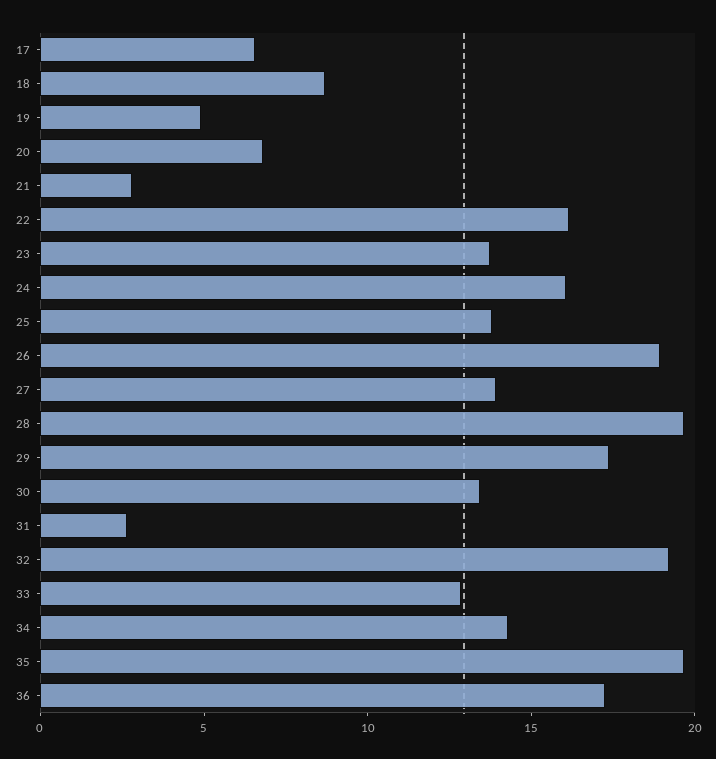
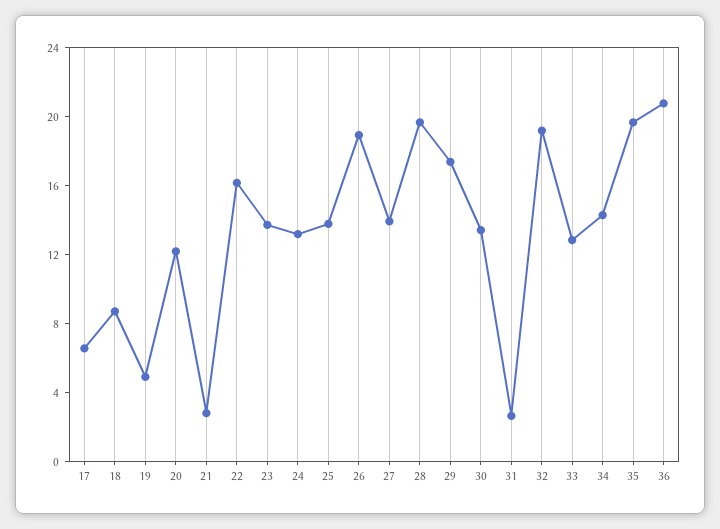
20: 7 -> 12
24: 16 -> 13
36: 17 -> 21

